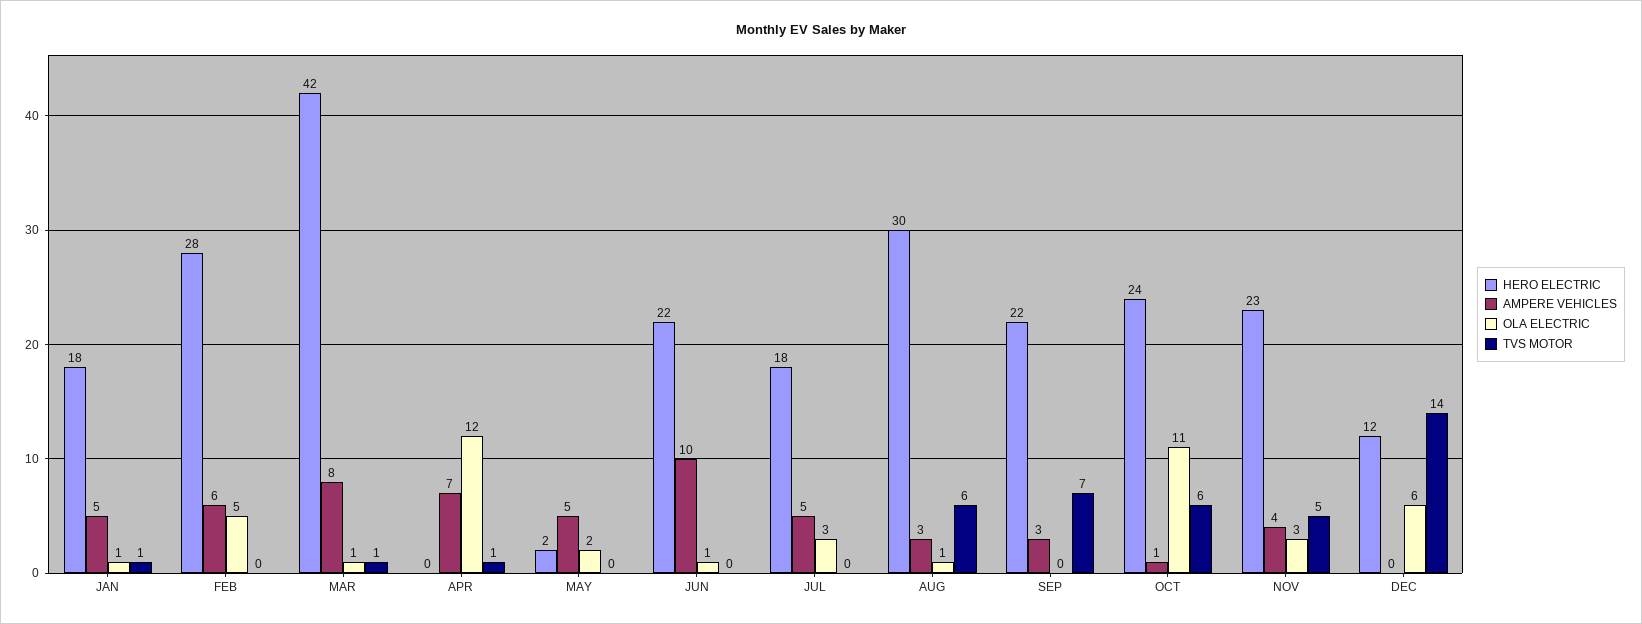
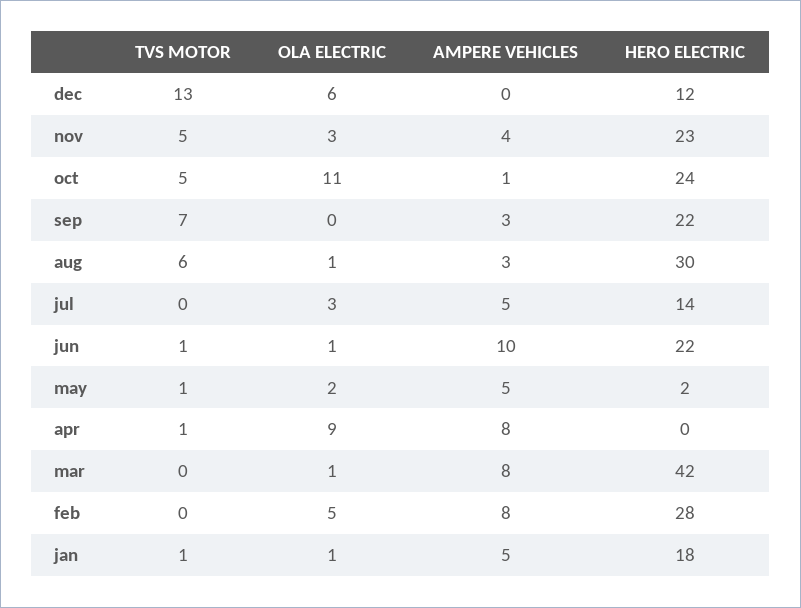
AMPERE VEHICLES, FEB: 6 -> 8
TVS MOTOR, MAR: 1 -> 0
AMPERE VEHICLES, APR: 7 -> 8
OLA ELECTRIC, APR: 12 -> 9
TVS MOTOR, MAY: 0 -> 1
TVS MOTOR, JUN: 0 -> 1
HERO ELECTRIC, JUL: 18 -> 14
TVS MOTOR, OCT: 6 -> 5
TVS MOTOR, DEC: 14 -> 13

